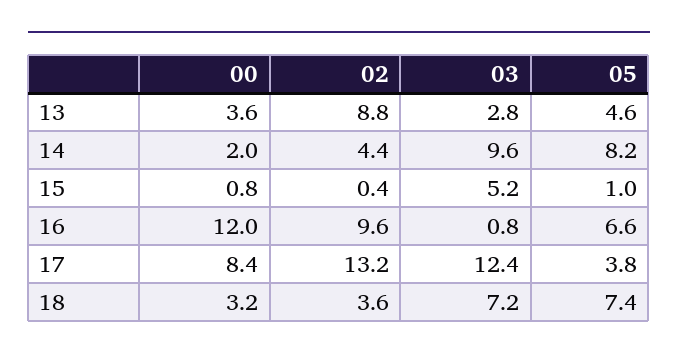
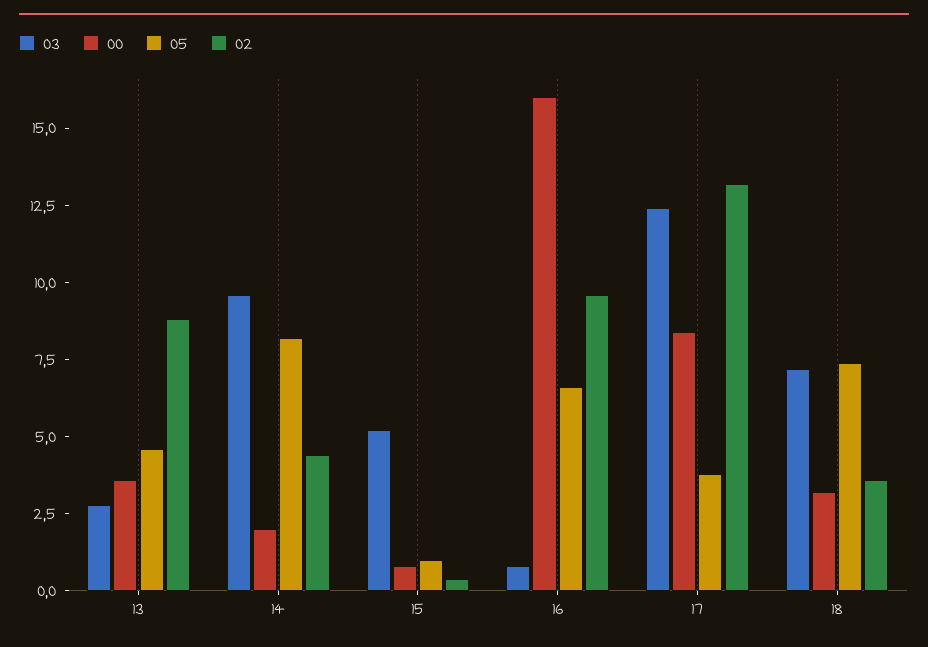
00, 16: 12 -> 16

